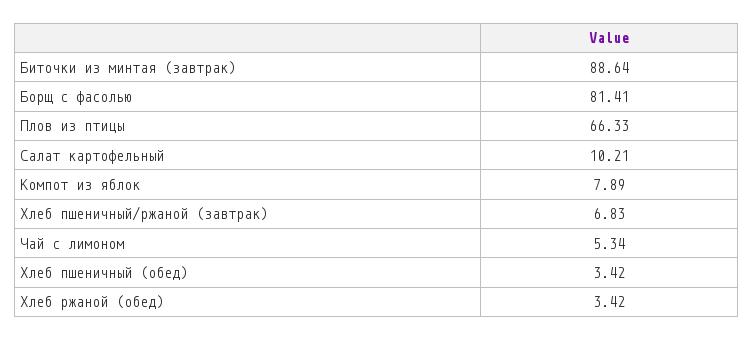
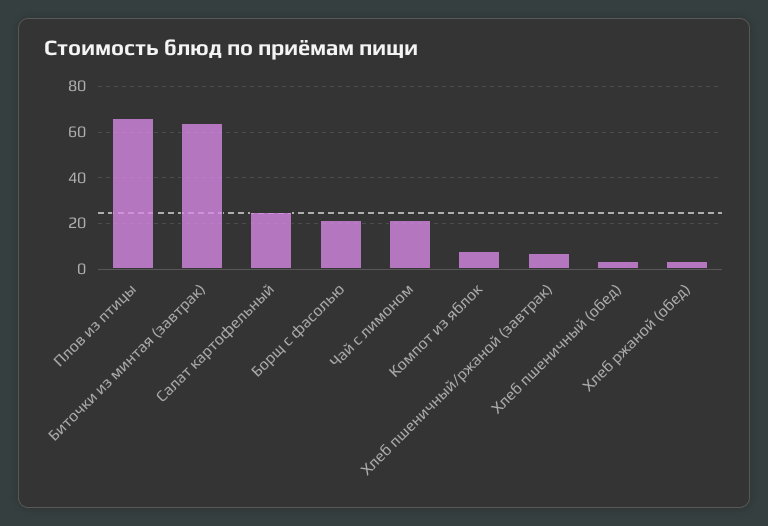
Биточки из минтая (завтрак): 88.64 -> 65
Борщ с фасолью: 81.41 -> 20
Салат картофельный: 10.21 -> 25
Чай с лимоном: 5.34 -> 20

